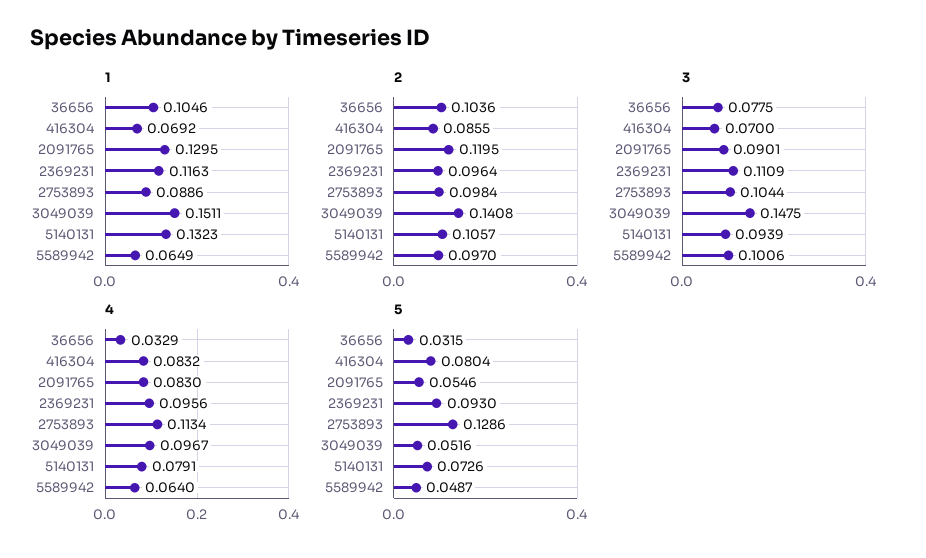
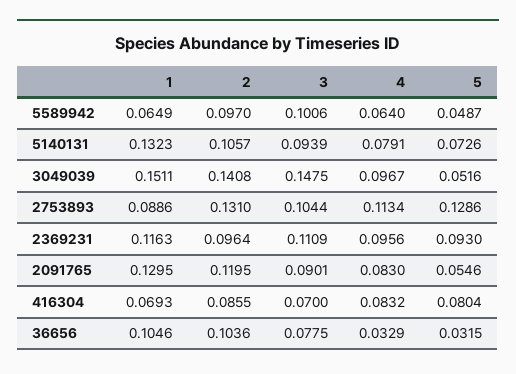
1, 416304: 0.0692 -> 0.0693
2, 2753893: 0.0984 -> 0.131

